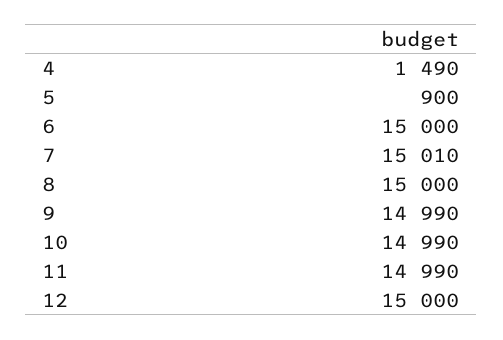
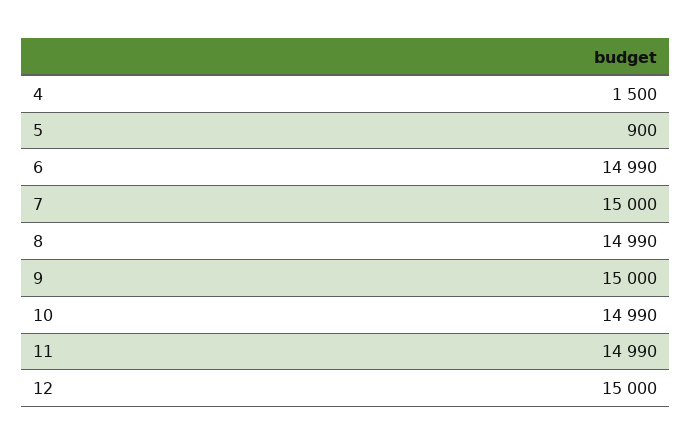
4: 1490 -> 1500
6: 15000 -> 14990
7: 15010 -> 15000
8: 15000 -> 14990
9: 14990 -> 15000

